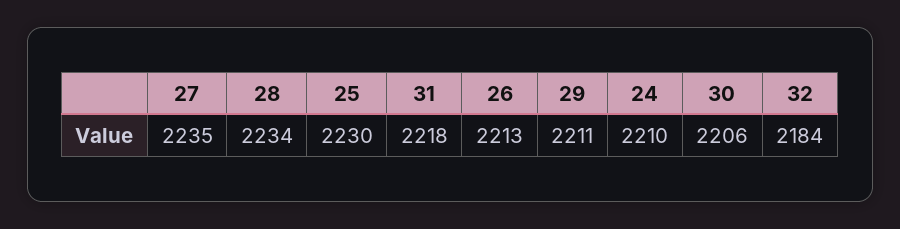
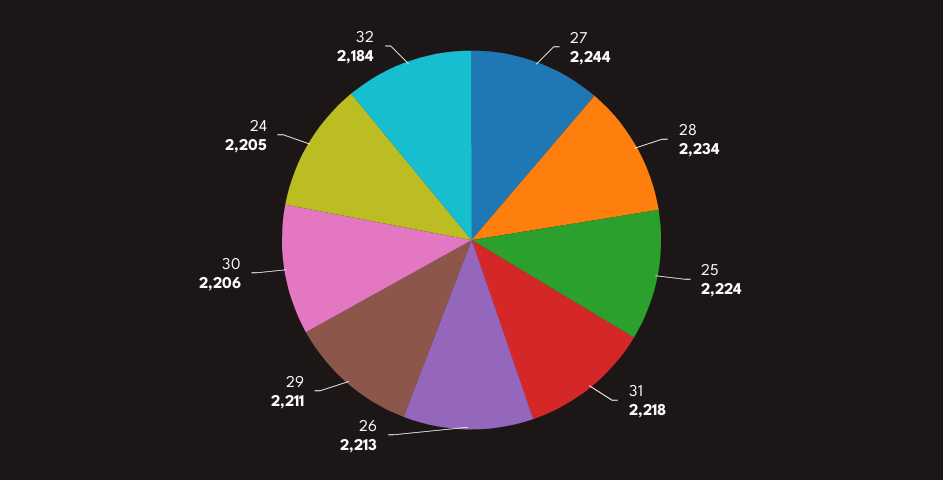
27: 2235 -> 2244
25: 2230 -> 2224
24: 2210 -> 2205

